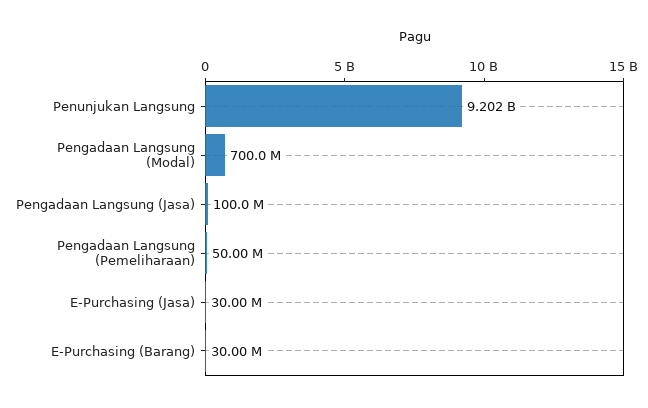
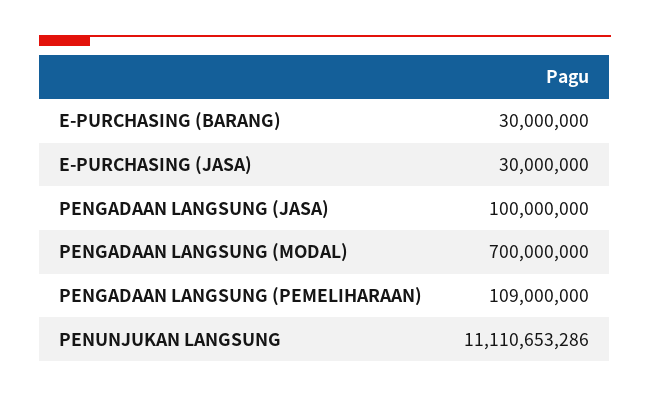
Penunjukan Langsung: 9202000000 -> 11110653286
Pengadaan Langsung (Pemeliharaan): 50000000 -> 109000000

